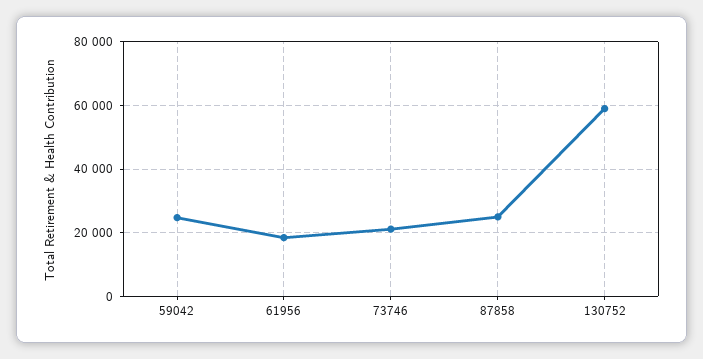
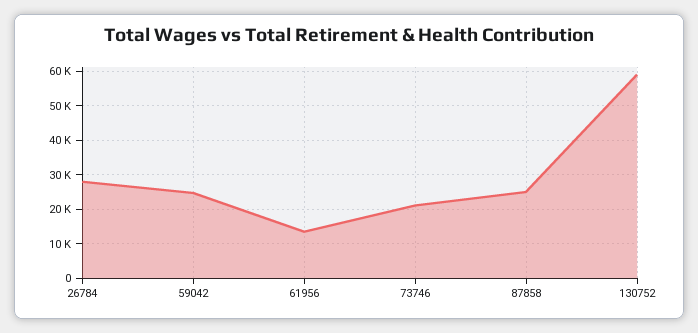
61956: 18000 -> 14000
26784: none -> 28000

